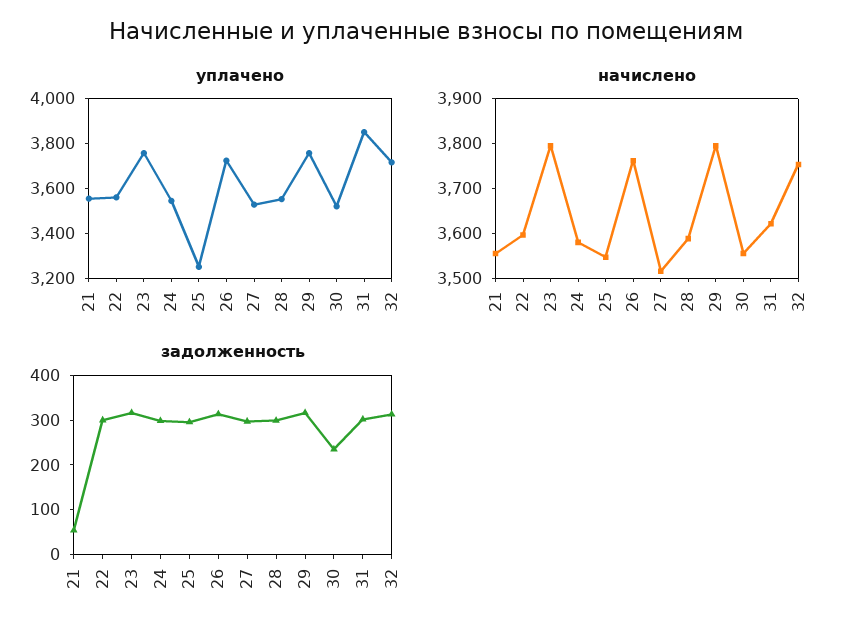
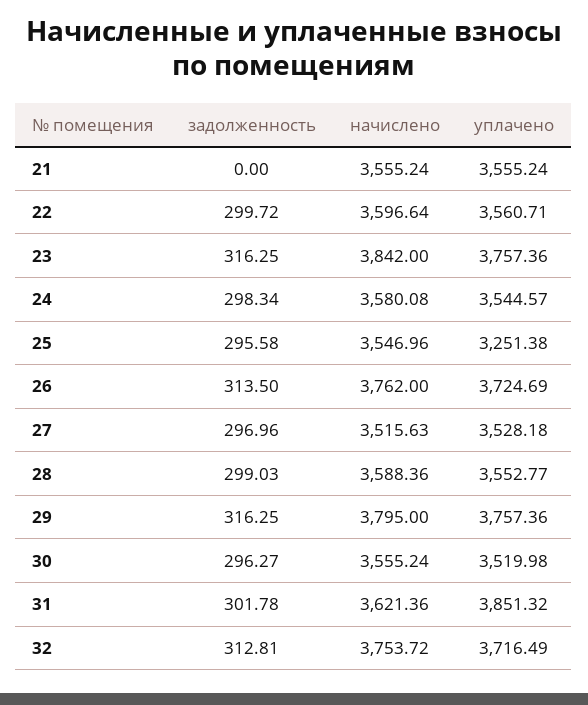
начислено, 23: 3800 -> 3842
задолженность, 21: 60 -> 0
задолженность, 30: 240 -> 296.27

